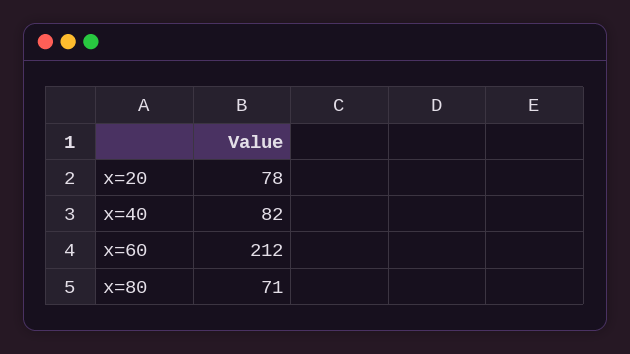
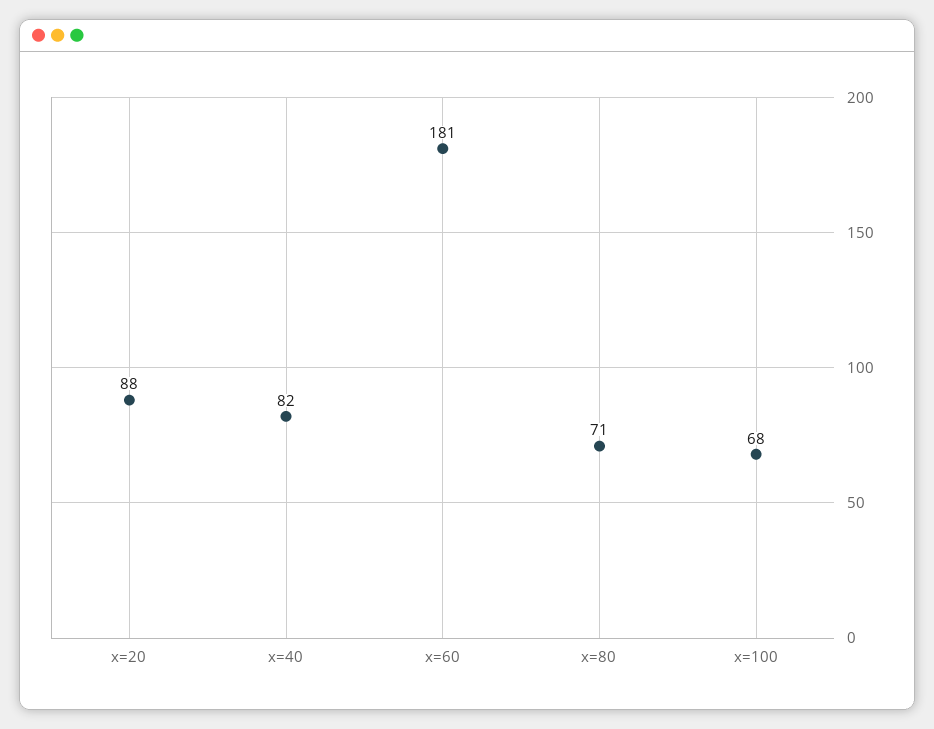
x=20: 78 -> 88
x=60: 212 -> 181
x=100: none -> 68

